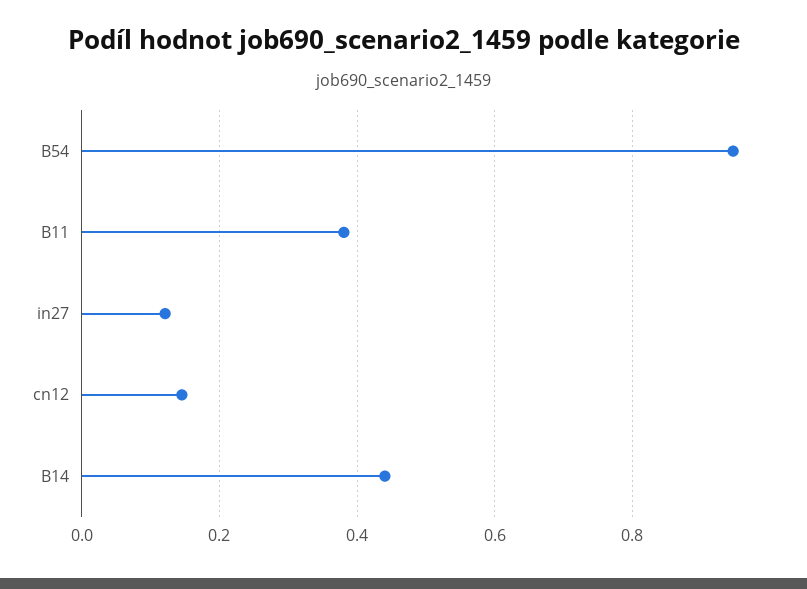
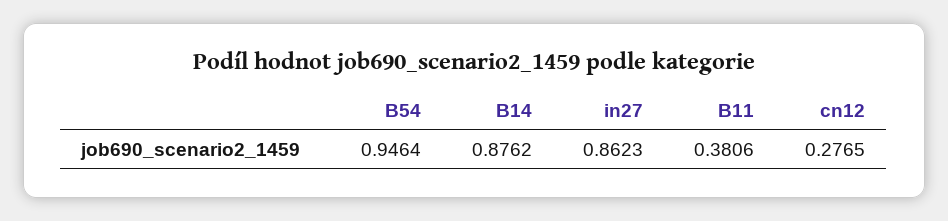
in27: 0.12 -> 0.8623
cn12: 0.14 -> 0.2765
B14: 0.44 -> 0.8762

